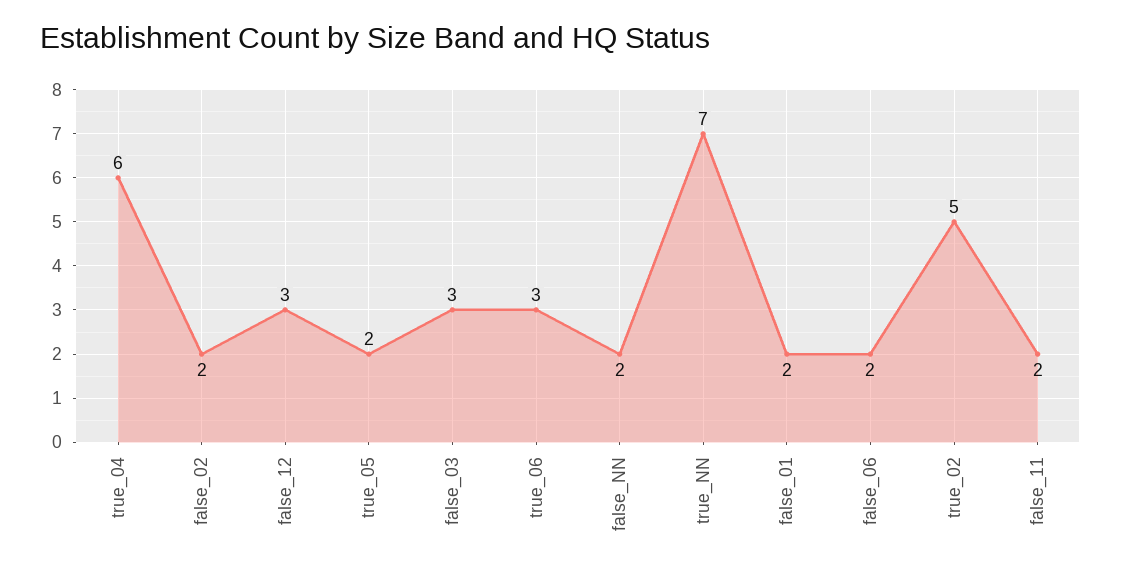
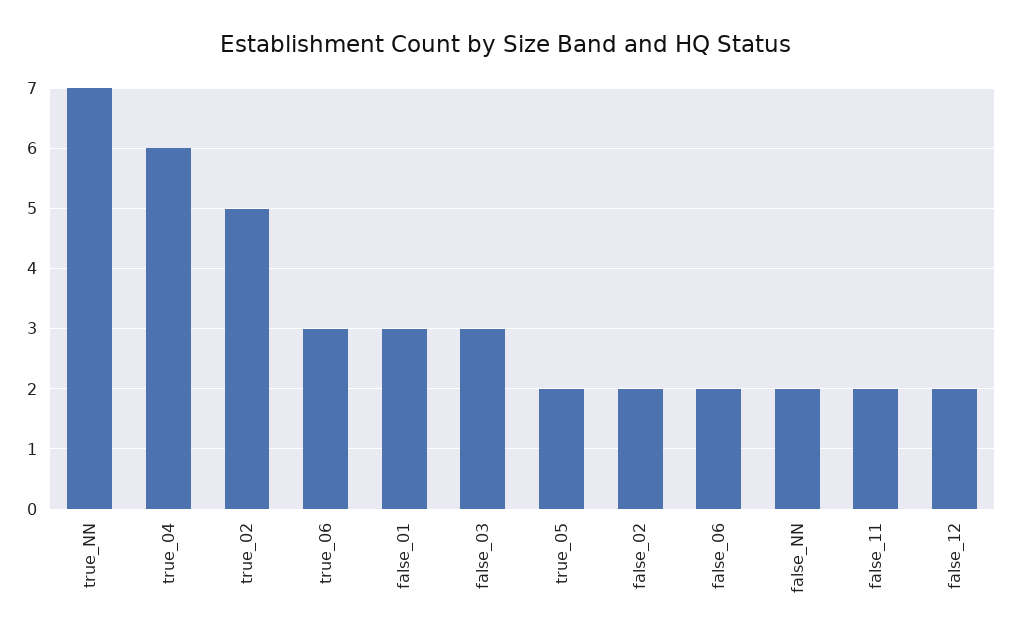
false_12: 3 -> 2
false_01: 2 -> 3

